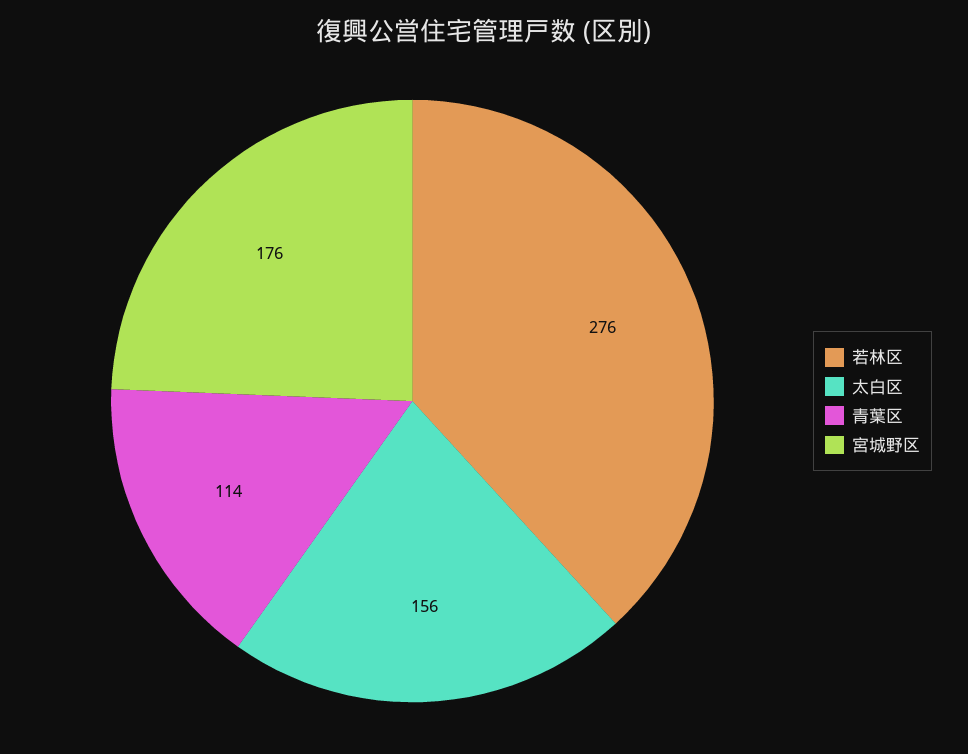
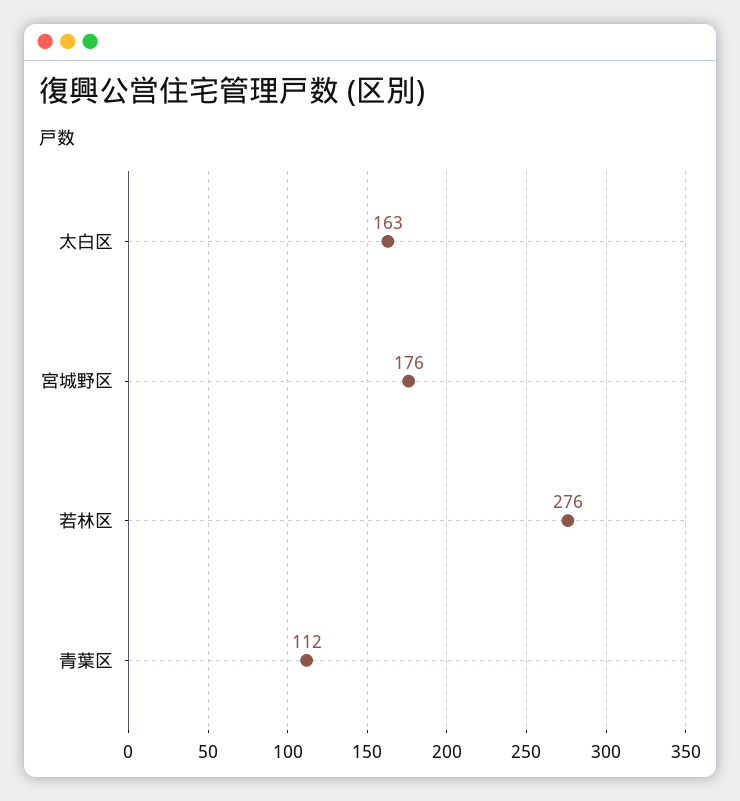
太白区: 156 -> 163
青葉区: 114 -> 112

